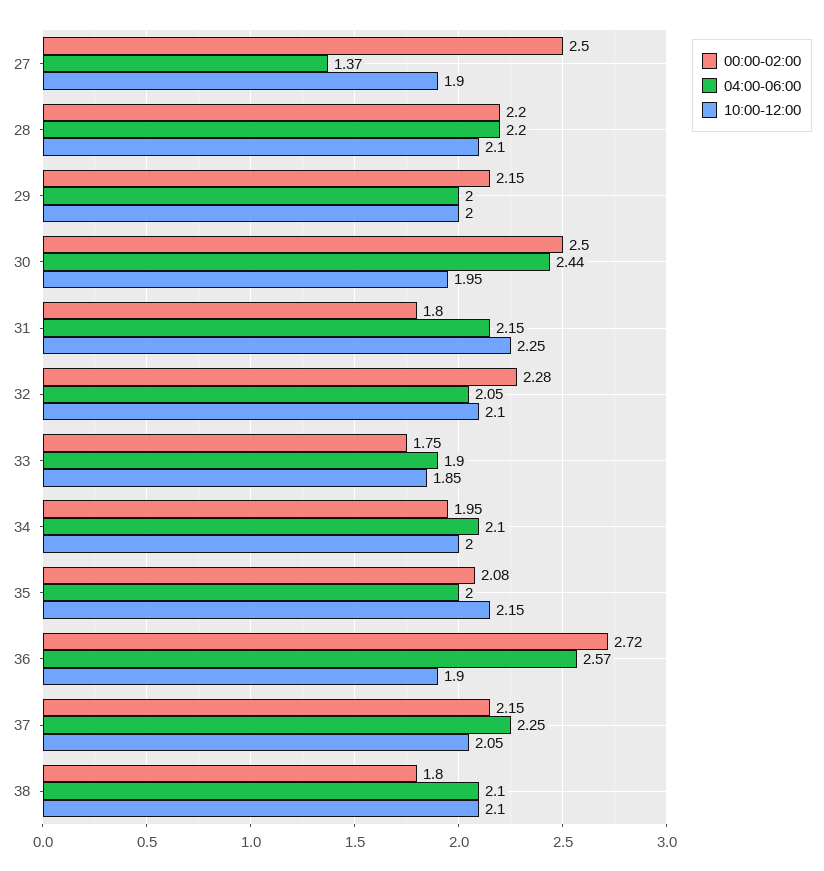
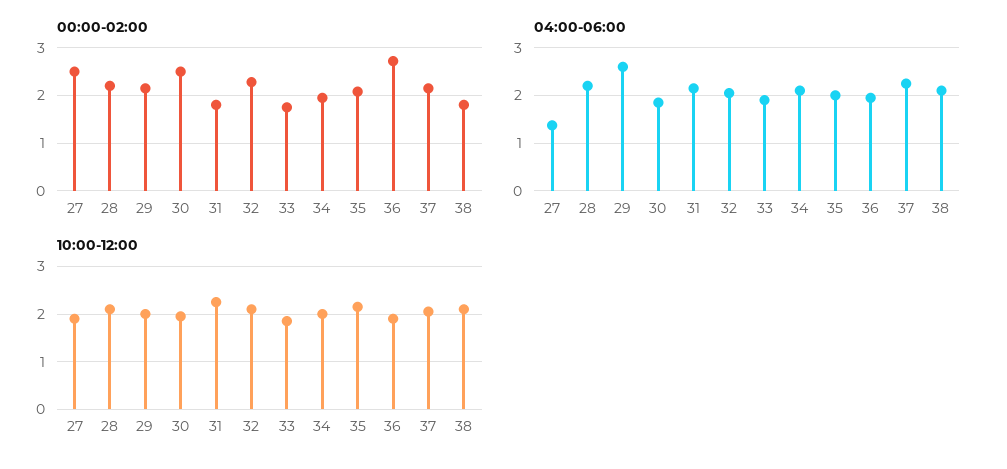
04:00-06:00, 29: 2 -> 2.6
04:00-06:00, 30: 2.44 -> 1.8
04:00-06:00, 36: 2.57 -> 2

